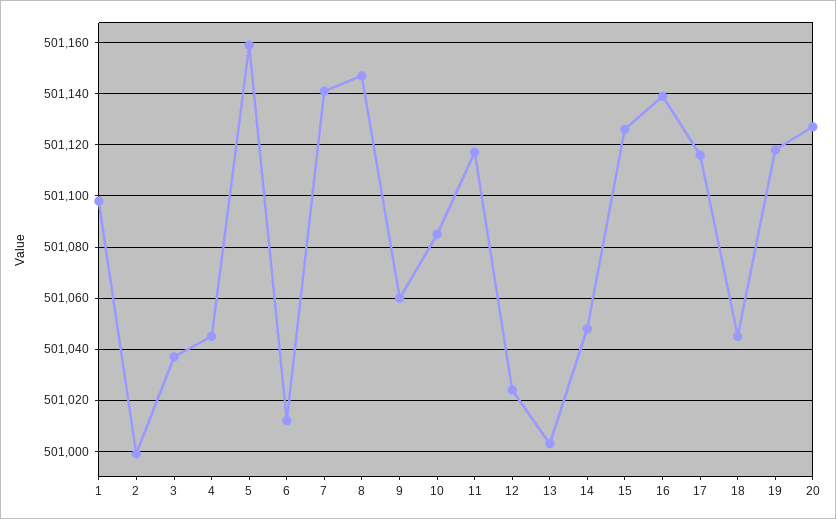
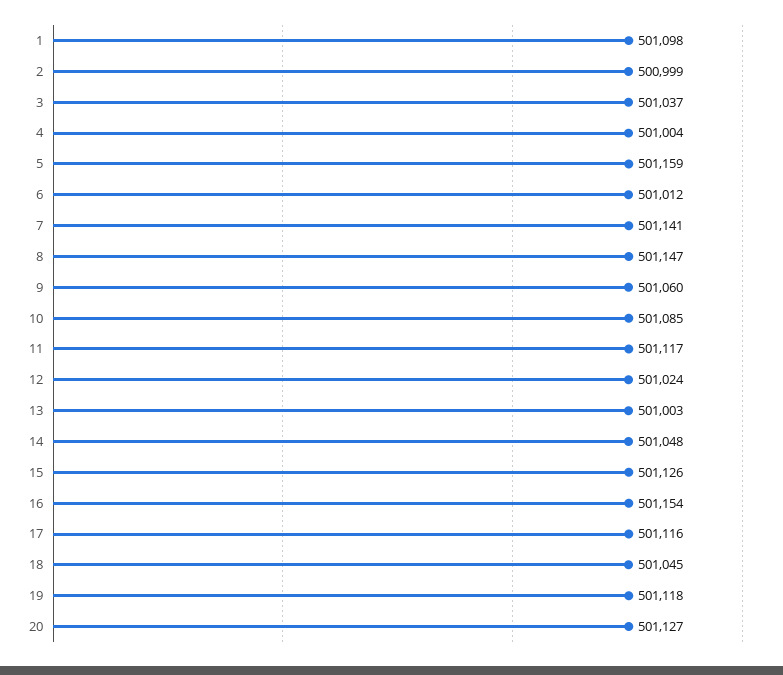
4: 501045 -> 501004
16: 501140 -> 501154

